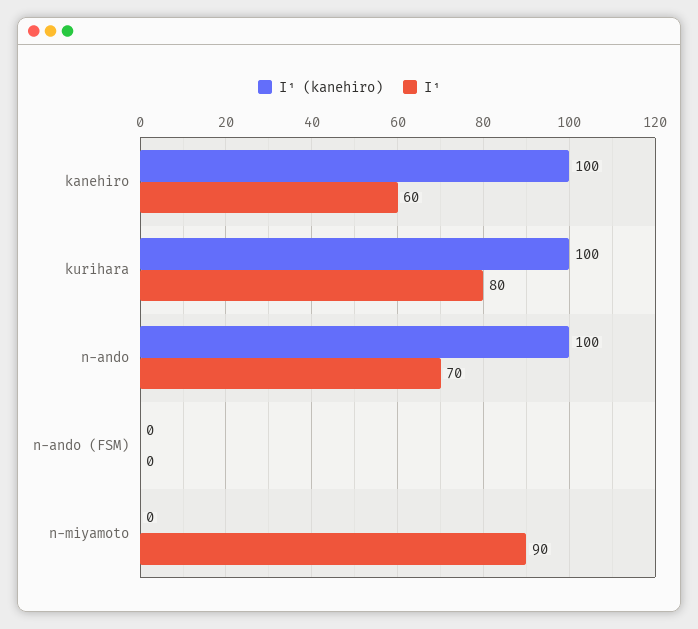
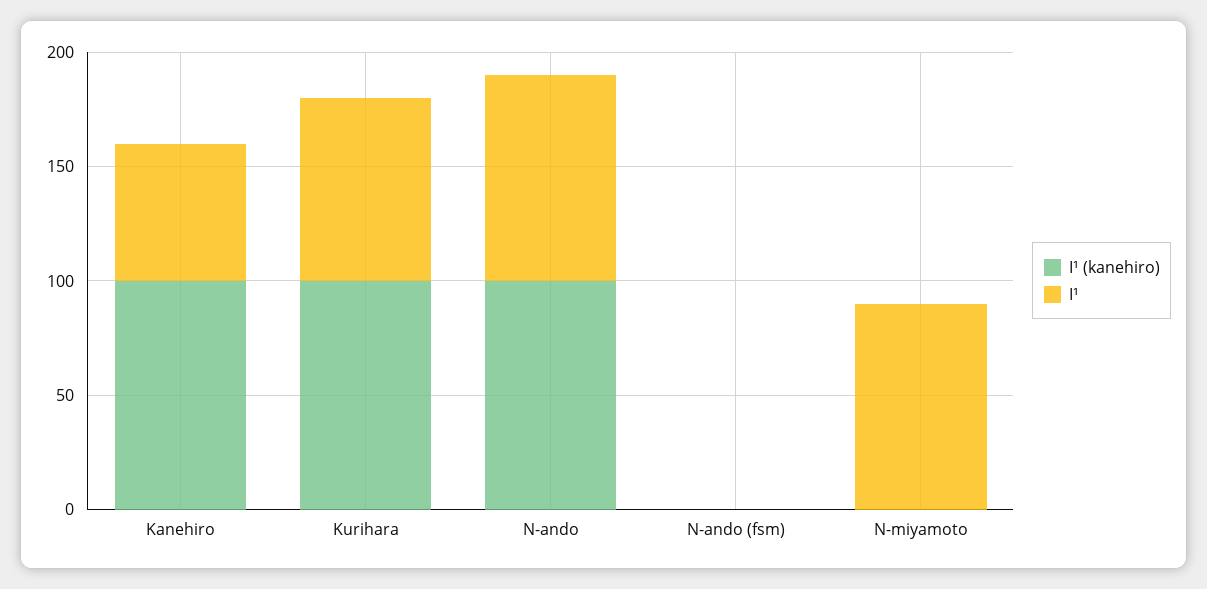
I¹, n-ando: 70 -> 90

